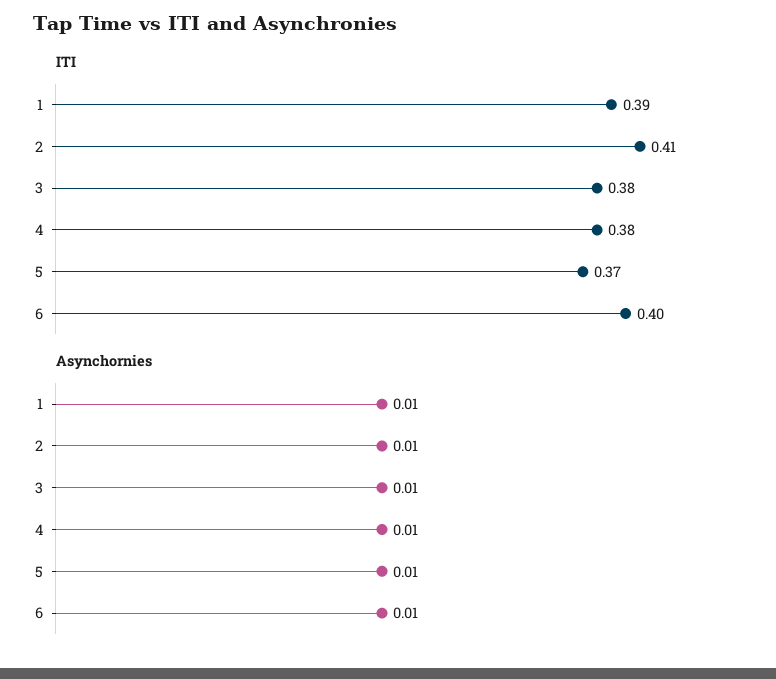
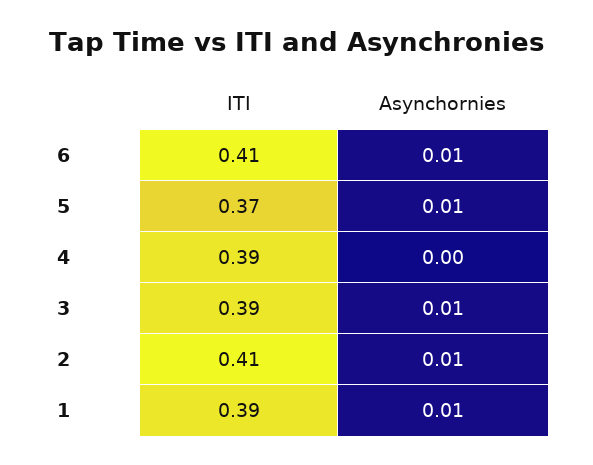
ITI, 3: 0.38 -> 0.39
ITI, 4: 0.38 -> 0.39
ITI, 6: 0.4 -> 0.41
Asynchornies, 4: 0.01 -> 0

